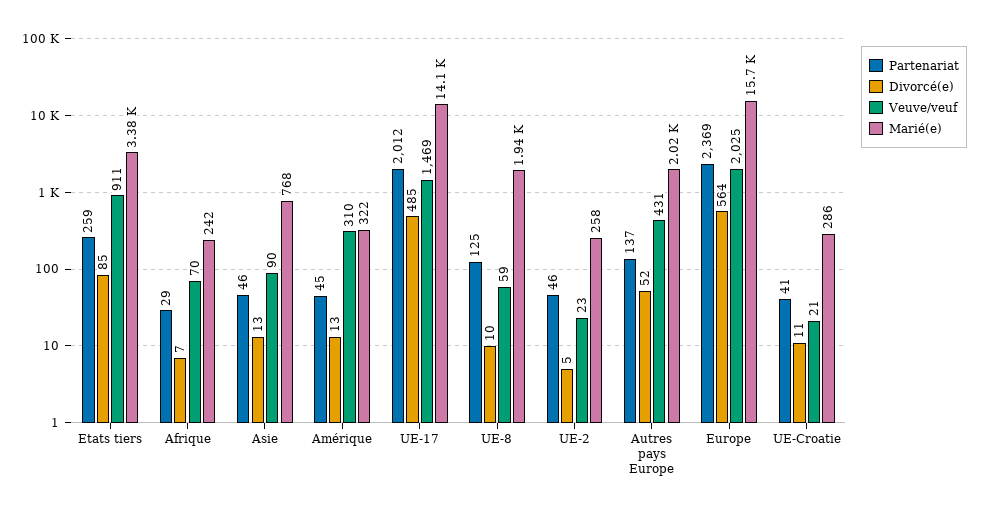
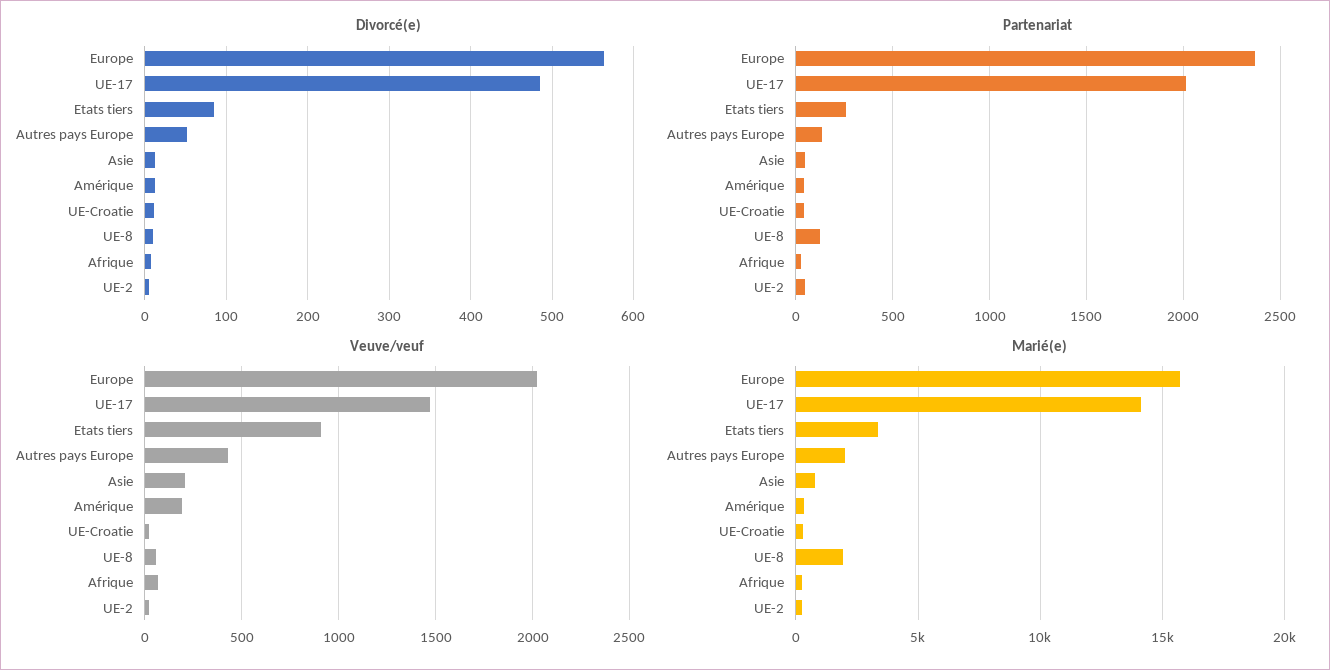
Veuve/veuf, Asie: 90 -> 200
Veuve/veuf, Amérique: 310 -> 200

